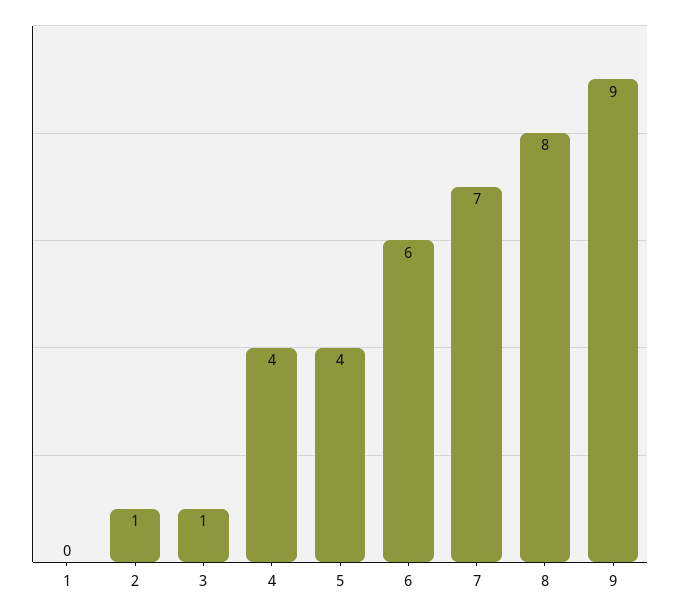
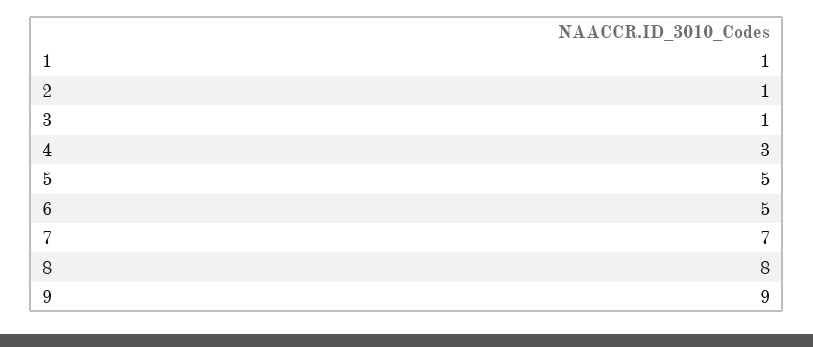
1: 0 -> 1
4: 4 -> 3
5: 4 -> 5
6: 6 -> 5

